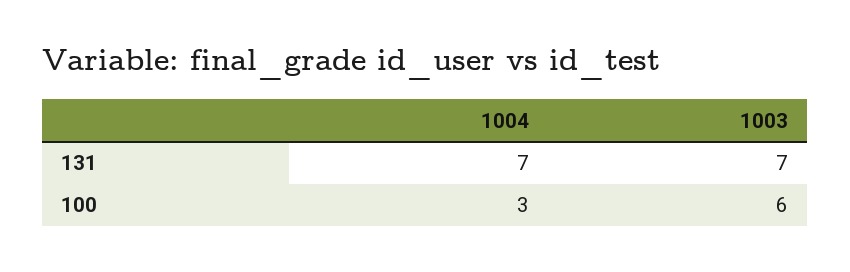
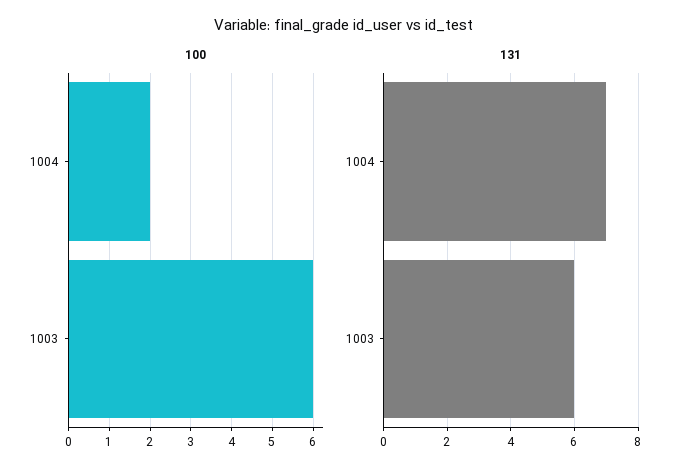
131, 1003: 7 -> 6
100, 1004: 3 -> 2

